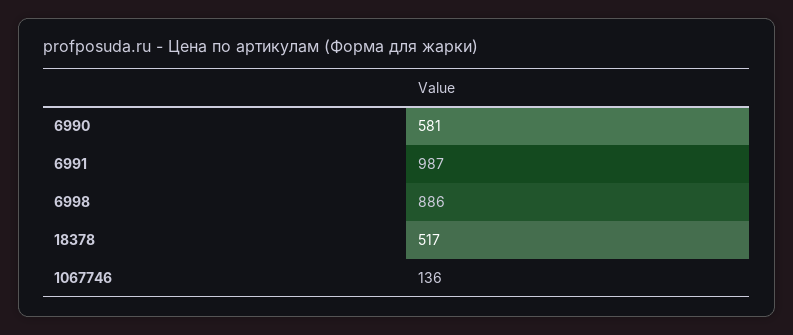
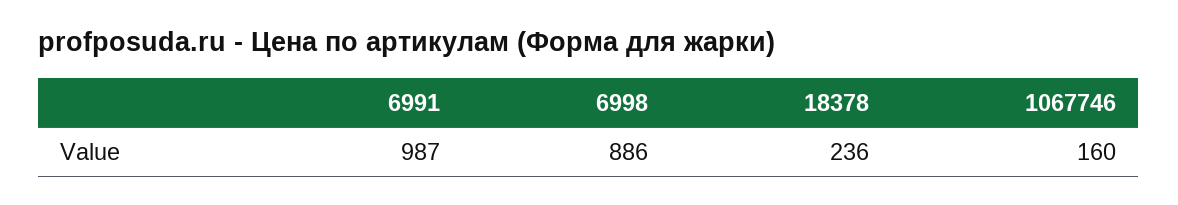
6990: 581 -> none
18378: 517 -> 236
1067746: 136 -> 160

